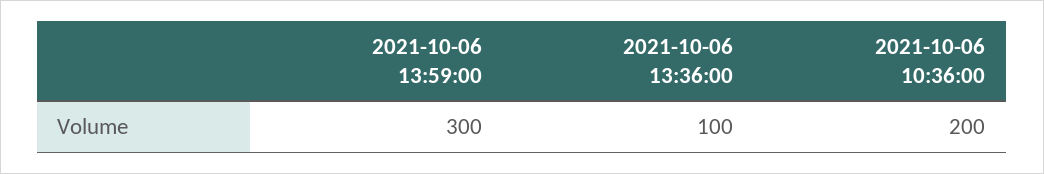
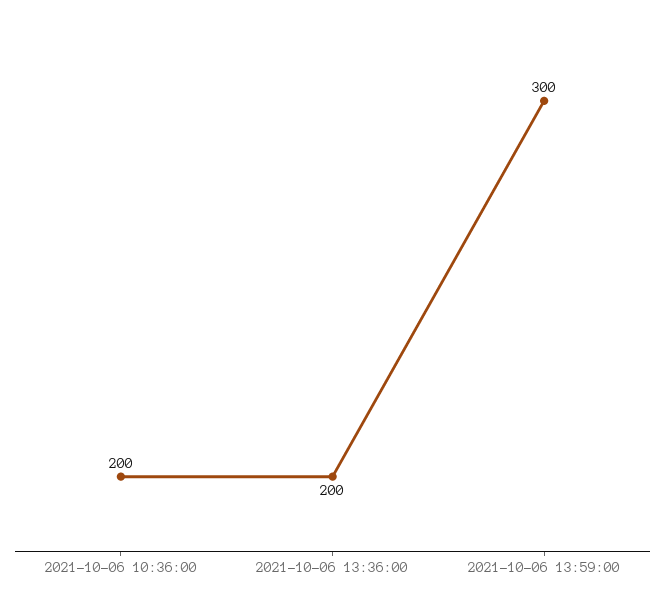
2021-10-06 13:36:00: 100 -> 200

